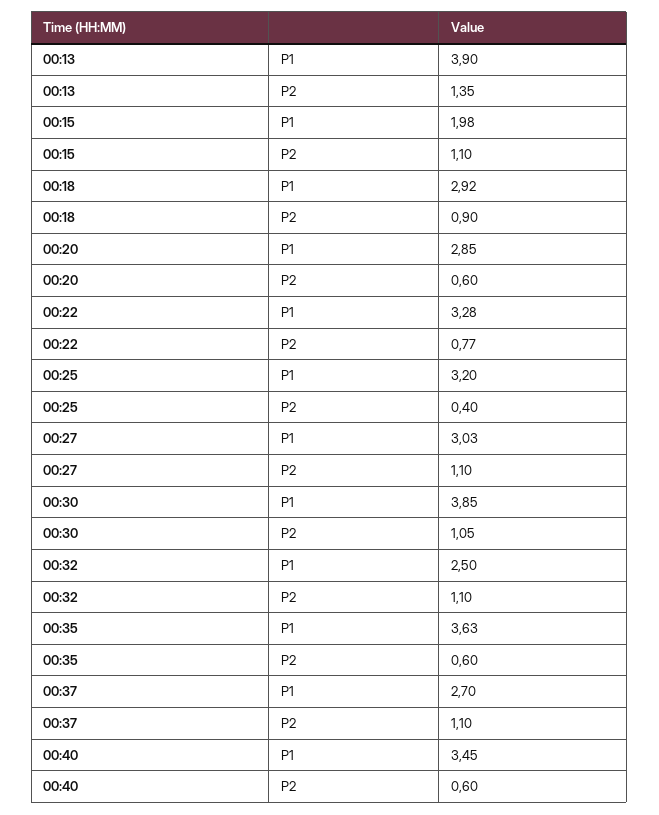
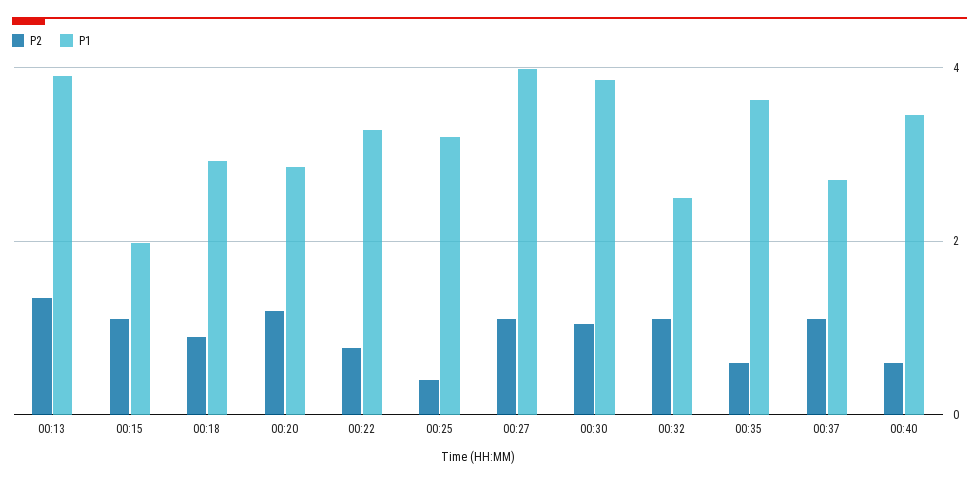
P2, 00:20: 0.6 -> 1.2
P1, 00:27: 3.03 -> 4

